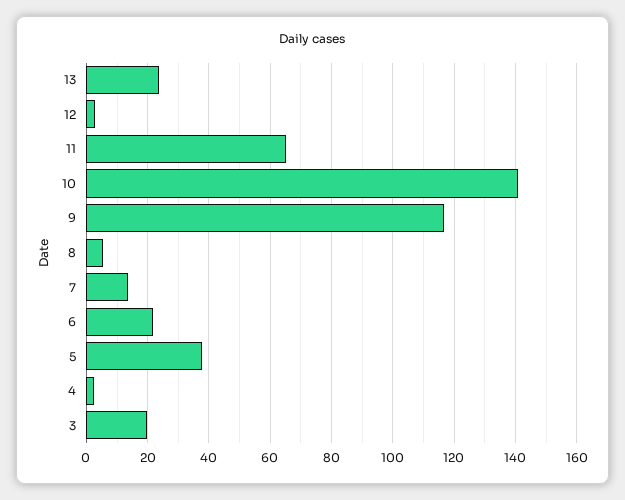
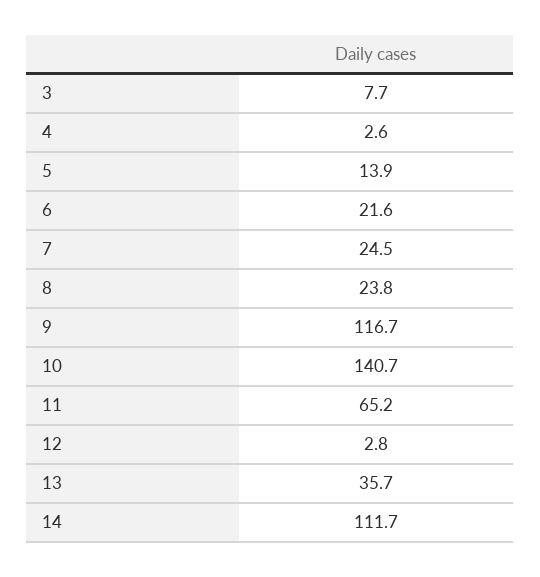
13: 24 -> 35.7
8: 6 -> 23.8
7: 14 -> 24.5
5: 38 -> 13.9
3: 20 -> 7.7
14: none -> 111.7

